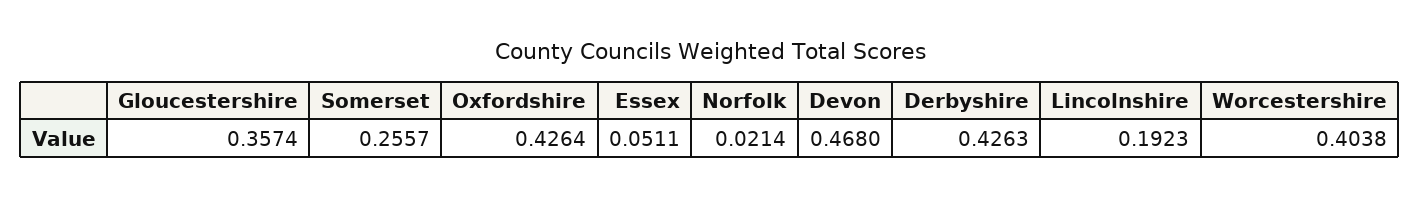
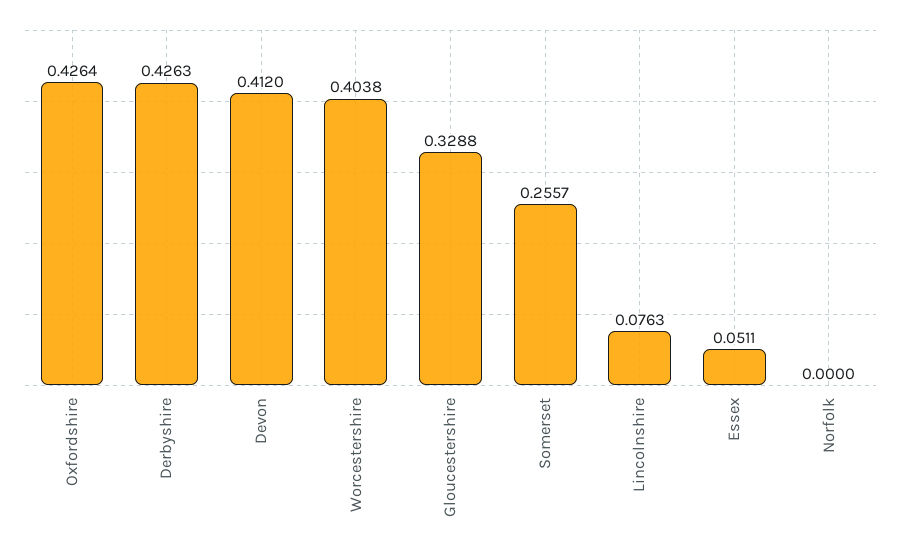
Gloucestershire: 0.3574 -> 0.3288
Norfolk: 0.0214 -> 0
Devon: 0.468 -> 0.412
Lincolnshire: 0.1923 -> 0.0763

